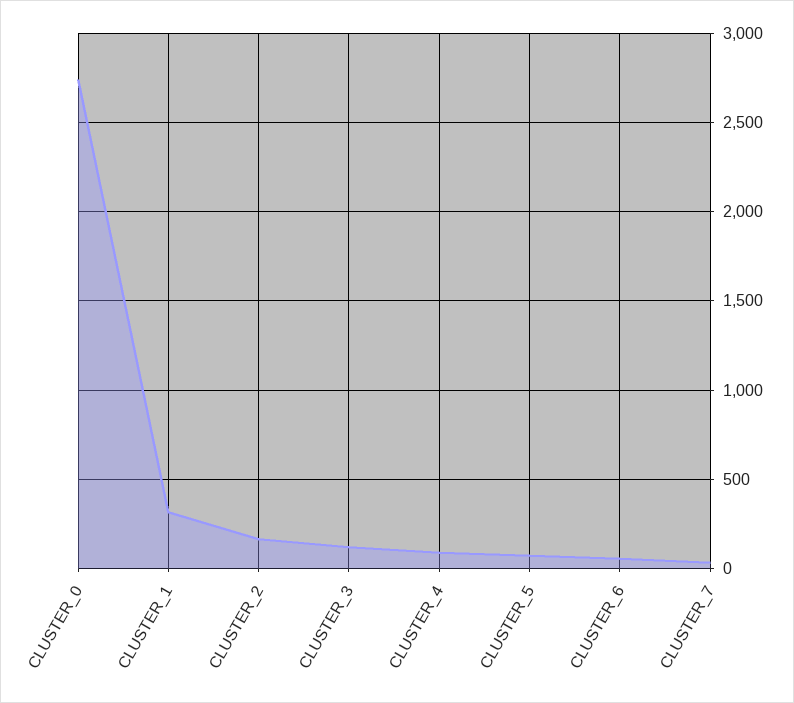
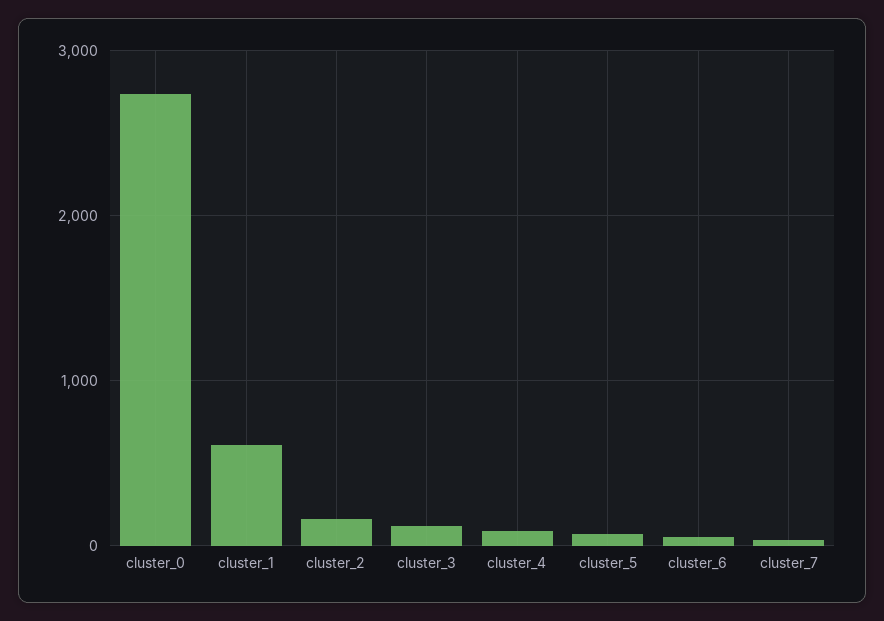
CLUSTER_1: 300 -> 600

